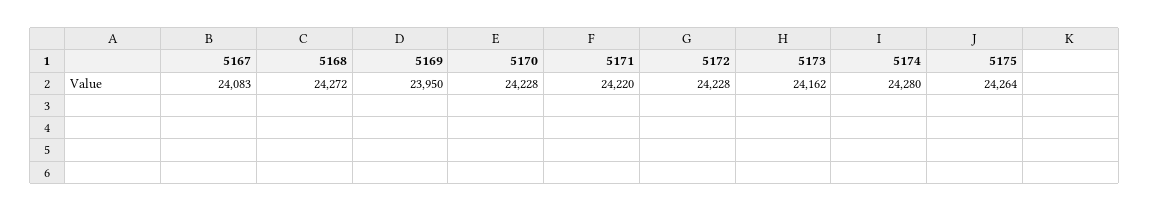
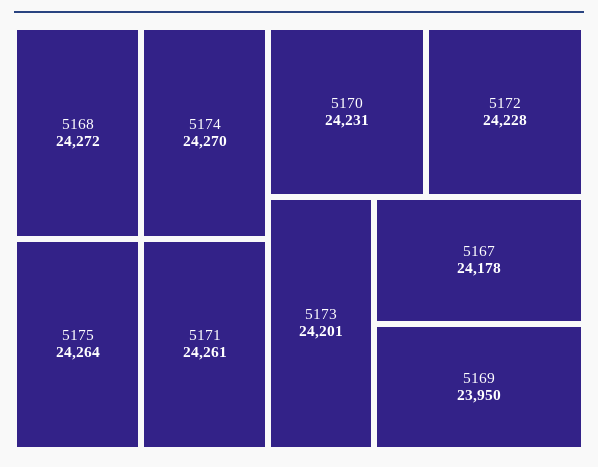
5167: 24083 -> 24178
5170: 24228 -> 24231
5171: 24220 -> 24261
5173: 24162 -> 24201
5174: 24280 -> 24270

